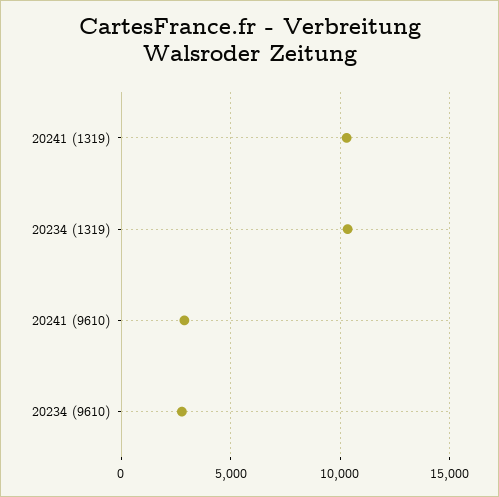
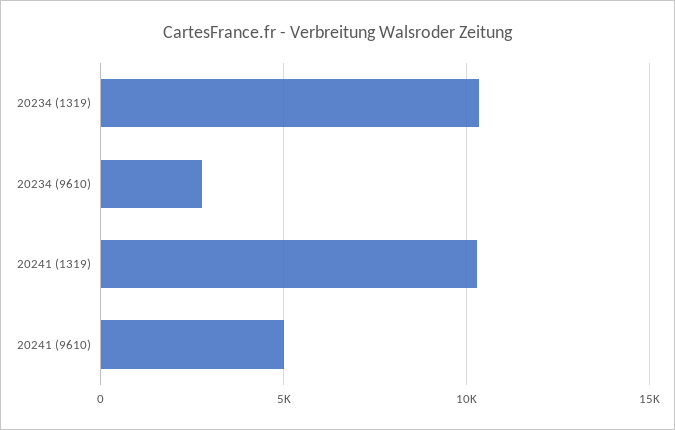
20241 (9610): 3000 -> 5000

